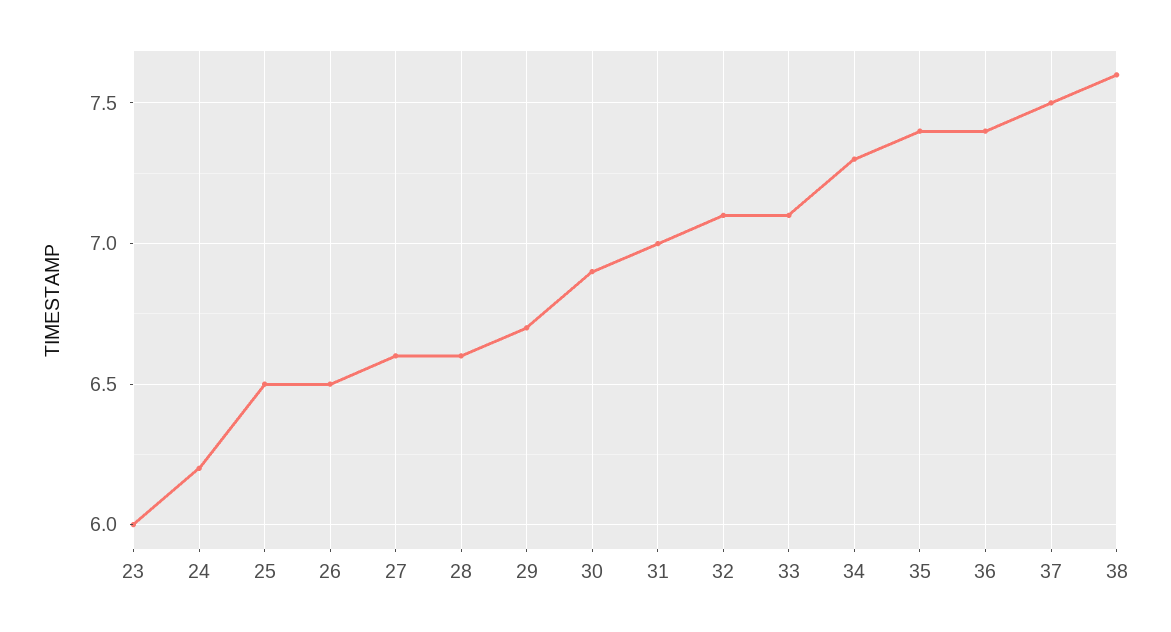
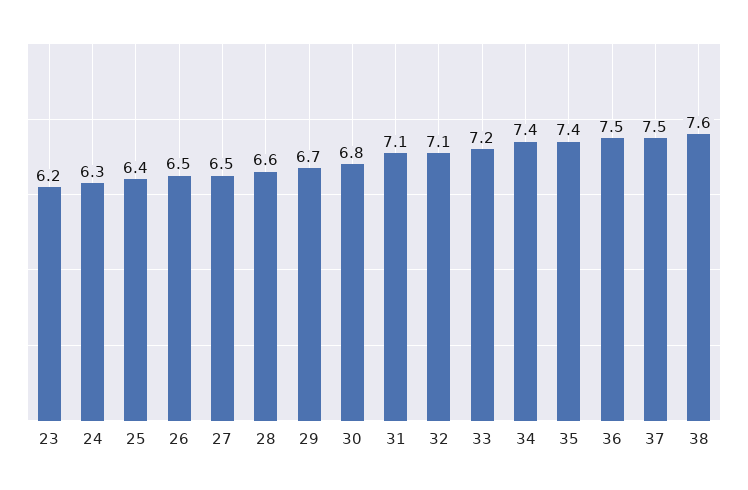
23: 6 -> 6.2
24: 6.2 -> 6.3
25: 6.5 -> 6.4
27: 6.6 -> 6.5
30: 6.9 -> 6.8
31: 7 -> 7.1
33: 7.1 -> 7.2
34: 7.3 -> 7.4
36: 7.4 -> 7.5

